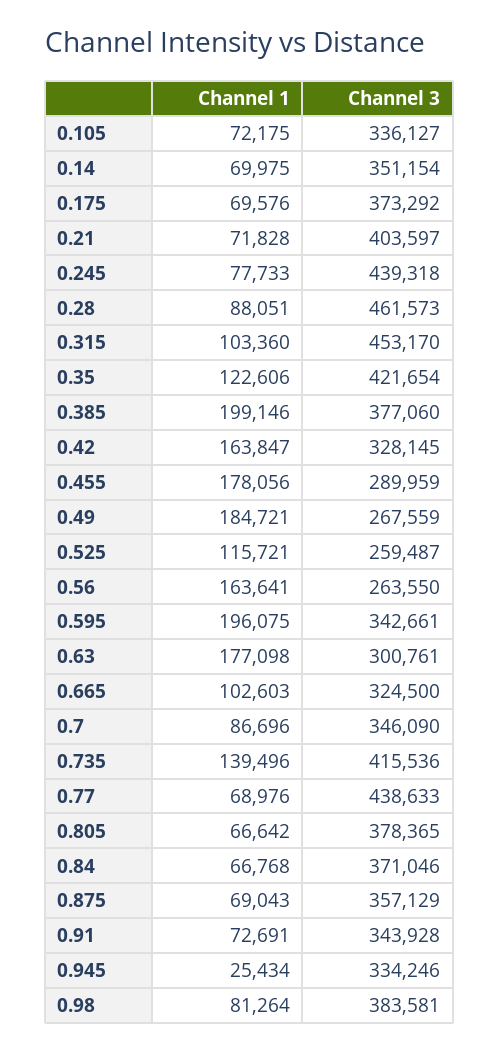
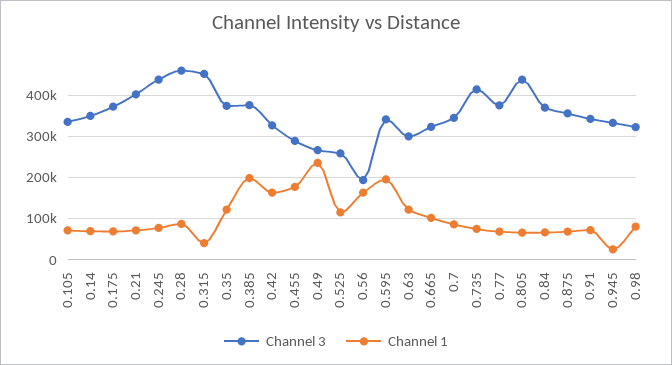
Channel 1, 0.315: 103360 -> 40000
Channel 3, 0.35: 421654 -> 380000
Channel 1, 0.49: 184721 -> 240000
Channel 3, 0.56: 263550 -> 200000
Channel 1, 0.63: 177098 -> 120000
Channel 1, 0.735: 139496 -> 80000
Channel 3, 0.77: 438633 -> 380000
Channel 3, 0.805: 378365 -> 440000
Channel 3, 0.98: 383581 -> 320000

